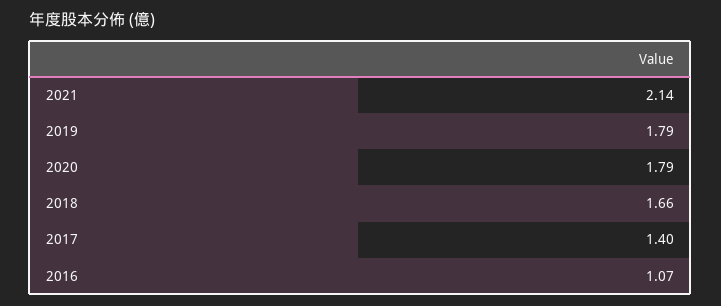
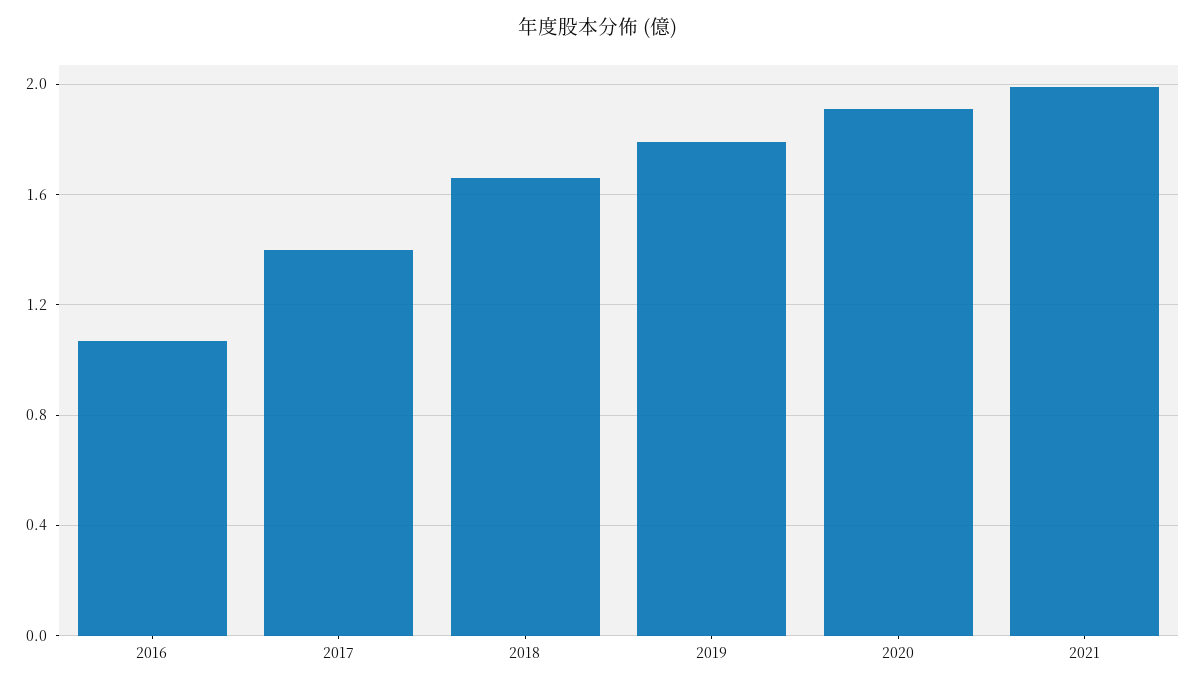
2021: 2.14 -> 2
2020: 1.79 -> 1.9

